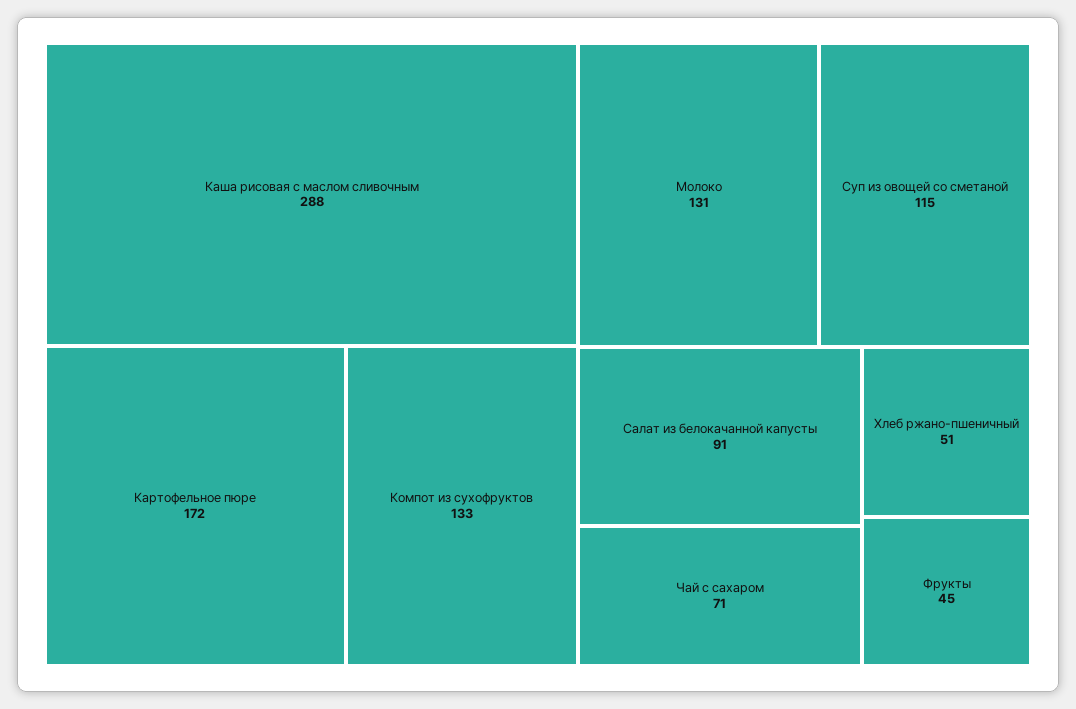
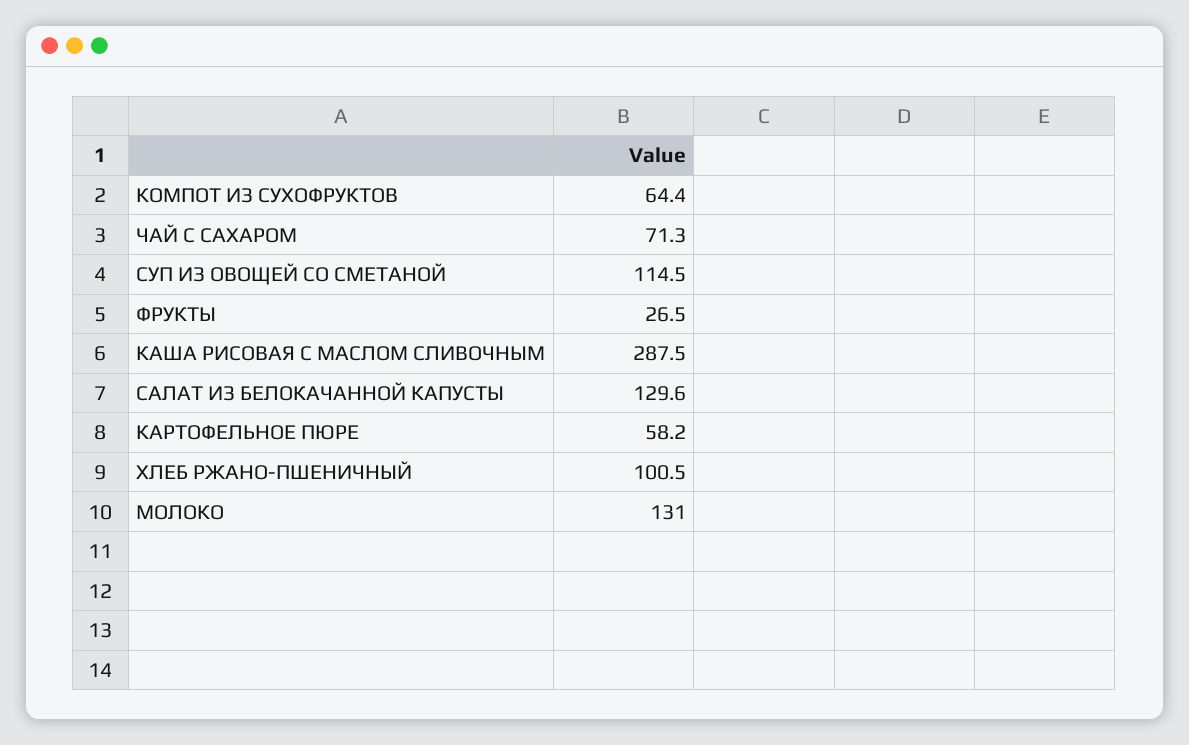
Картофельное пюре: 172 -> 58.2
Компот из сухофруктов: 133 -> 64.4
Салат из белокачанной капусты: 91 -> 129.6
Хлеб ржано-пшеничный: 51 -> 100.5
Фрукты: 45 -> 26.5

